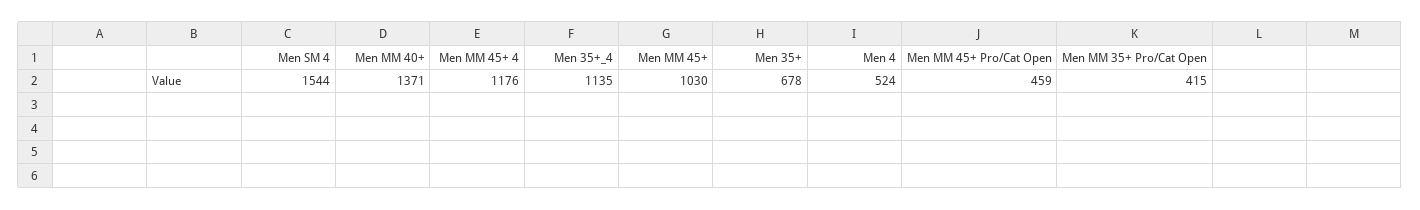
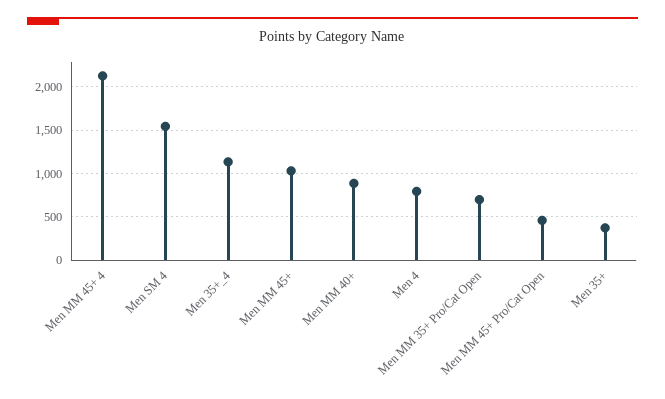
Men MM 40+: 1371 -> 900
Men MM 45+ 4: 1176 -> 2100
Men 35+: 678 -> 400
Men 4: 524 -> 800
Men MM 35+ Pro/Cat Open: 415 -> 700

